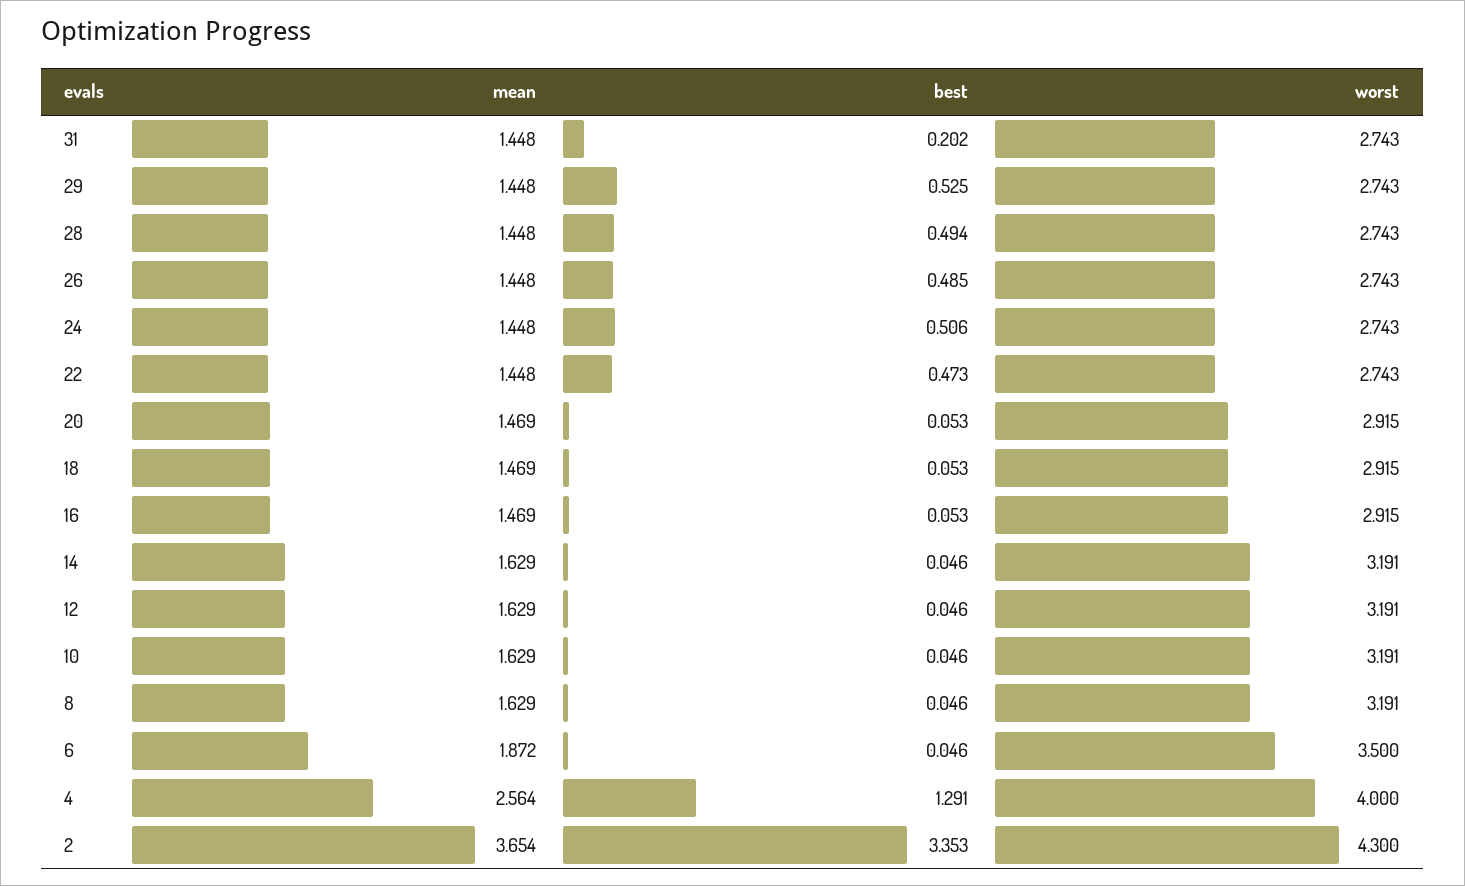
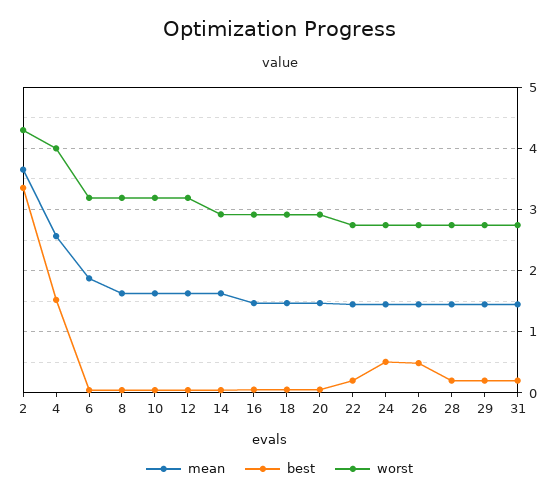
best, 29: 0.525 -> 0.2
best, 28: 0.494 -> 0.2
best, 22: 0.473 -> 0.2
worst, 14: 3.191 -> 2.9
worst, 6: 3.5 -> 3.2
best, 4: 1.291 -> 1.5

